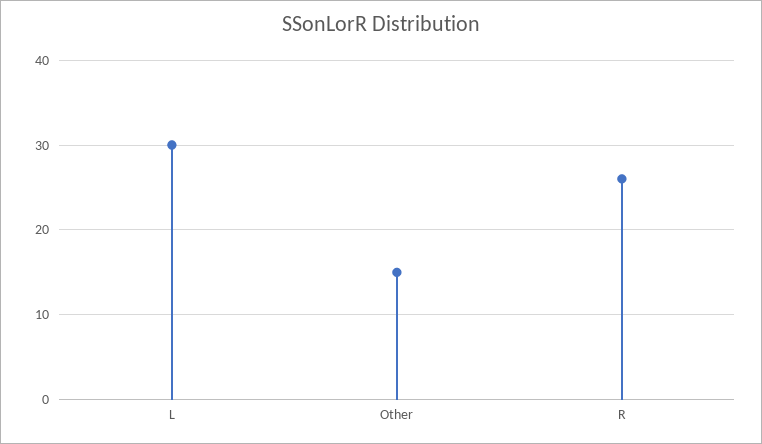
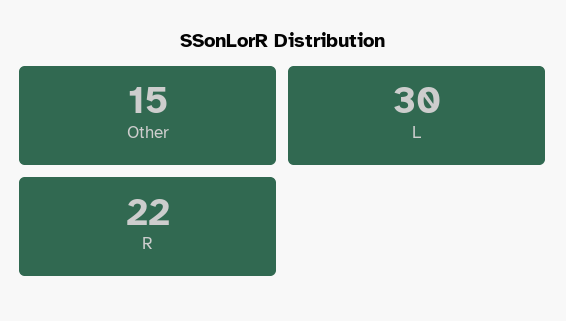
R: 26 -> 22

